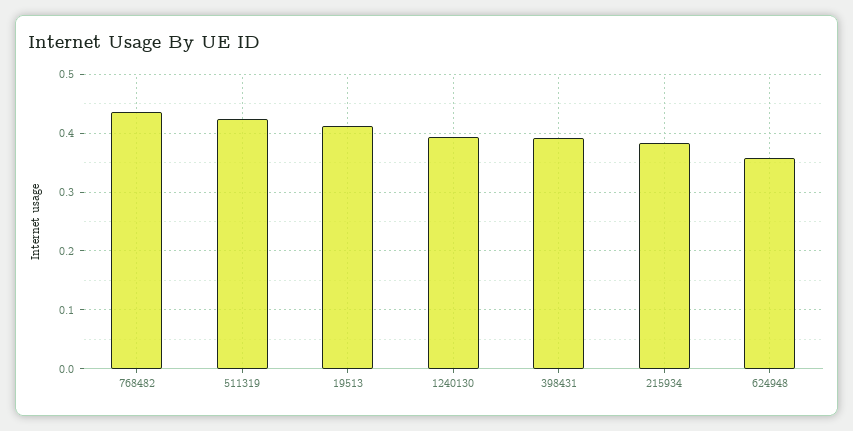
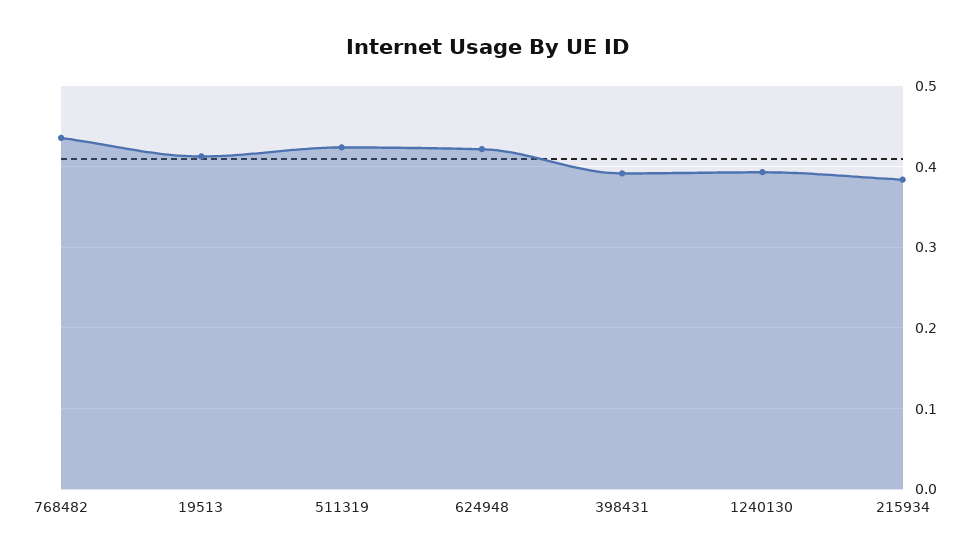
624948: 0.36 -> 0.42

